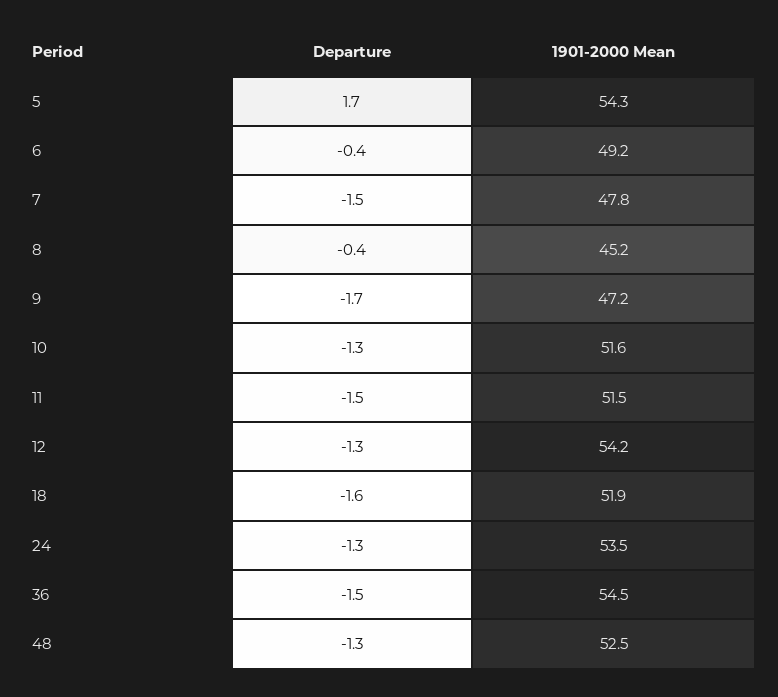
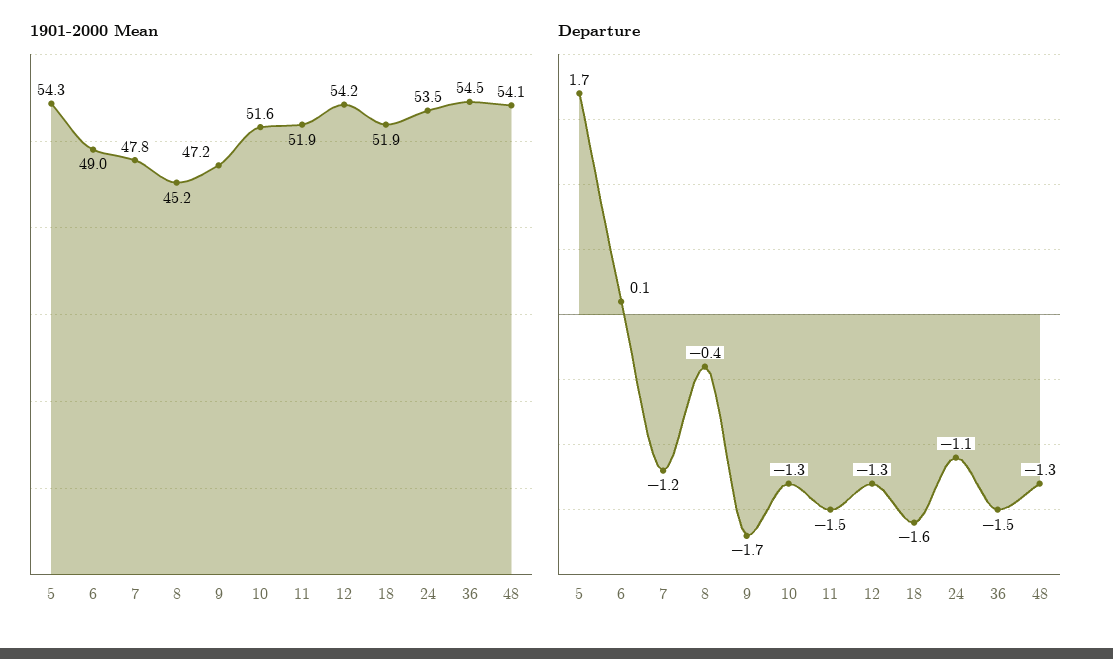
Departure, 6: -0.4 -> 0.1
1901-2000 Mean, 6: 49.2 -> 49
Departure, 7: -1.5 -> -1.2
1901-2000 Mean, 11: 51.5 -> 51.9
Departure, 24: -1.3 -> -1.1
1901-2000 Mean, 48: 52.5 -> 54.1

